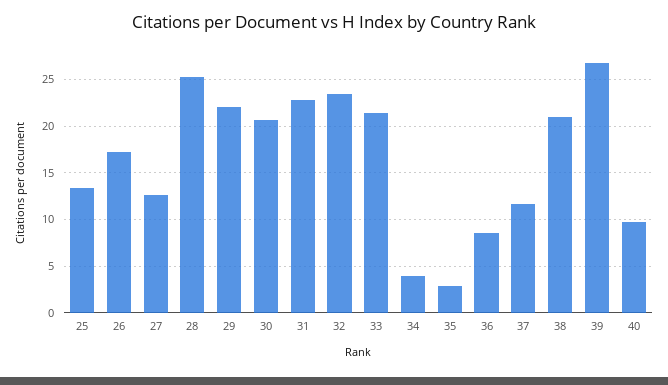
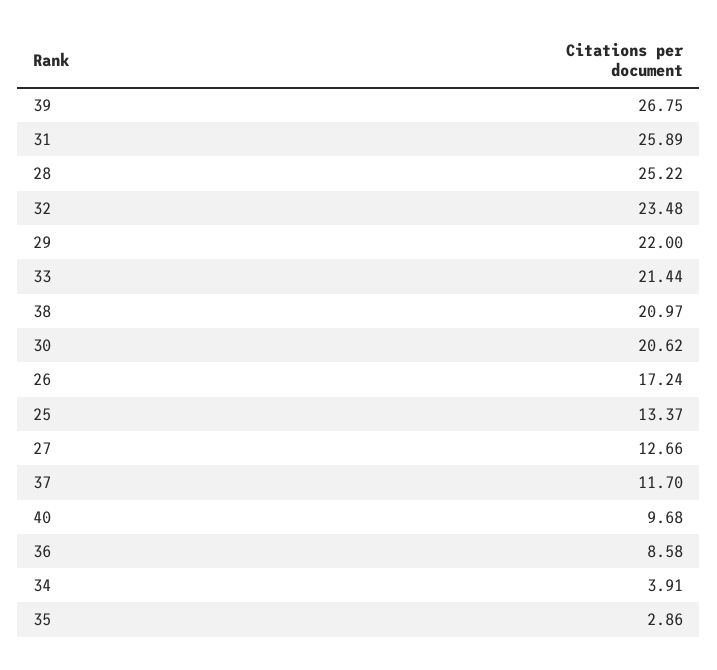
31: 23 -> 25.89

